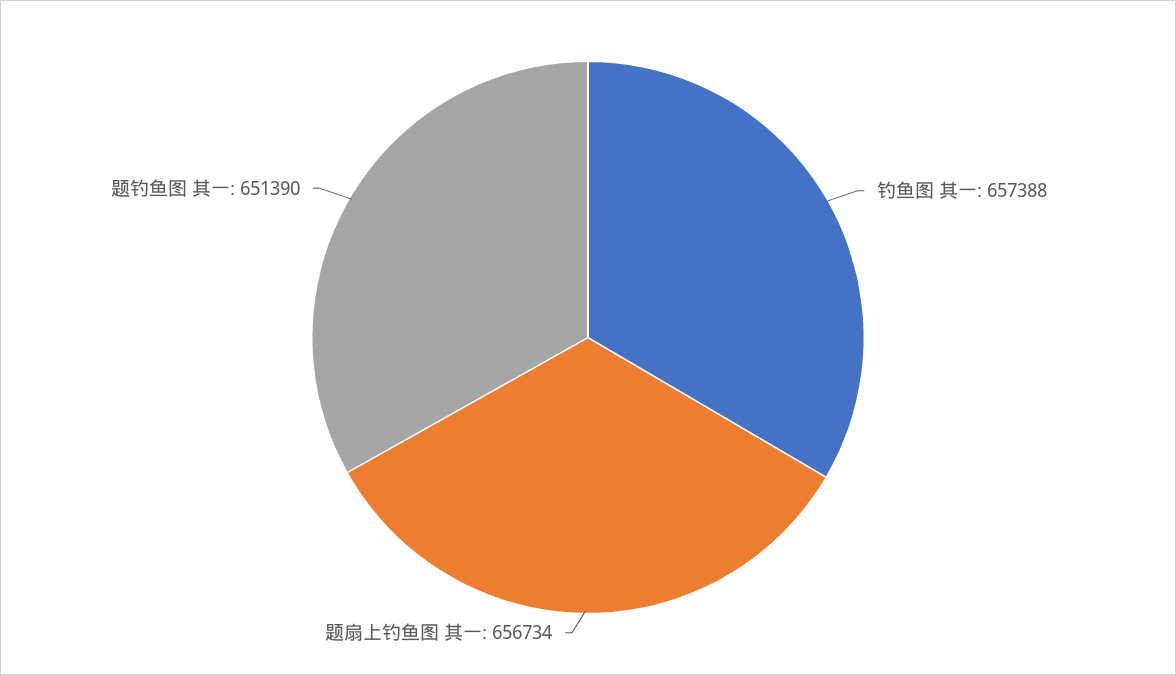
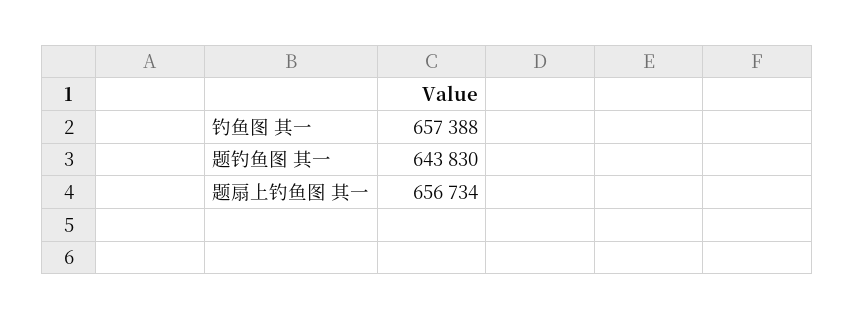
题钓鱼图 其一: 651390 -> 643830

